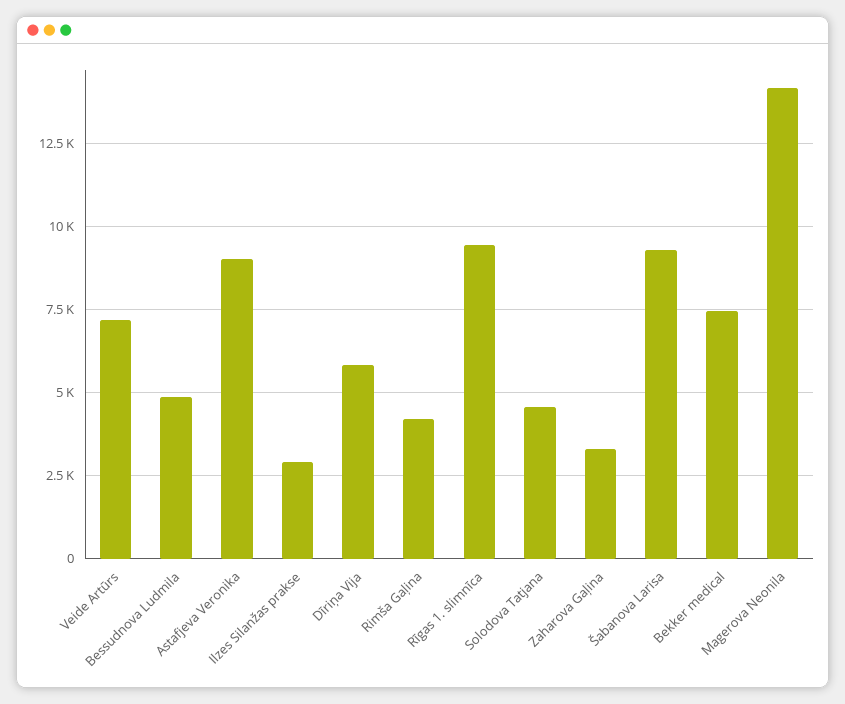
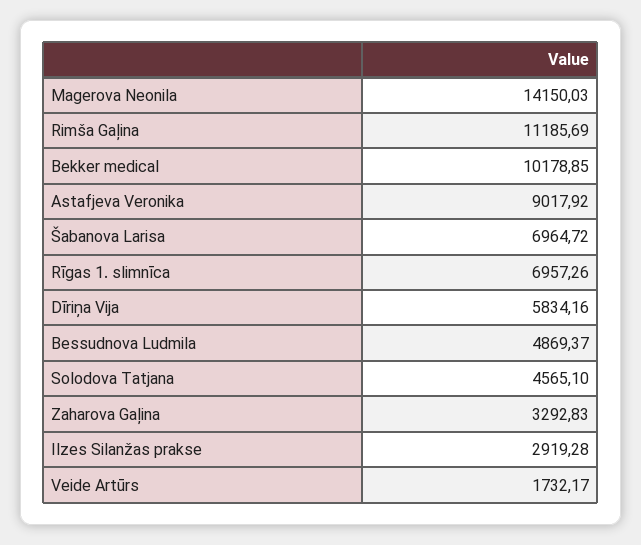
Veide Artūrs: 7250 -> 1732.17
Rimša Gaļina: 4250 -> 11185.69
Rīgas 1. slimnīca: 9500 -> 6957.26
Šabanova Larisa: 9250 -> 6964.72
Bekker medical: 7500 -> 10178.85

